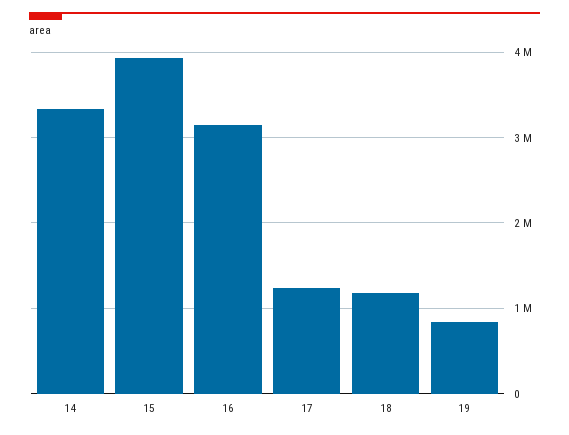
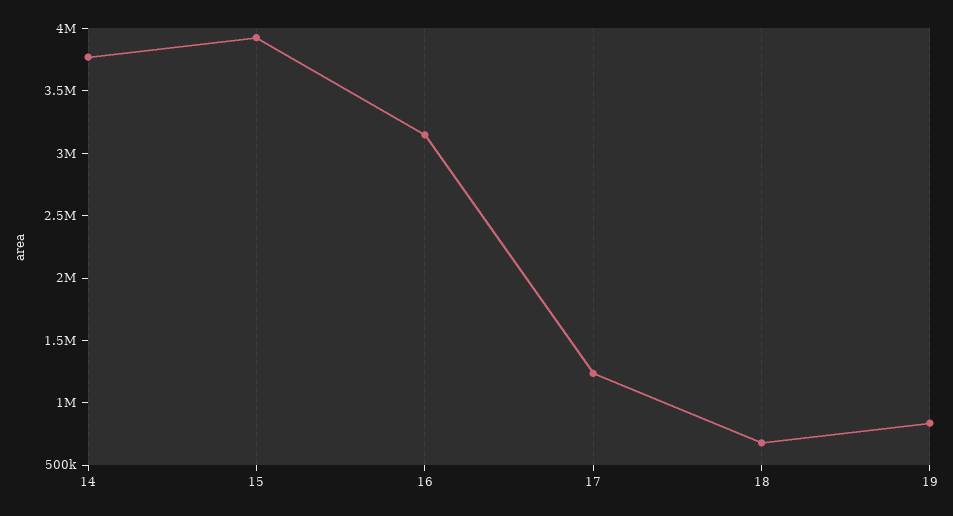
14: 3300000 -> 3800000
18: 1200000 -> 700000

